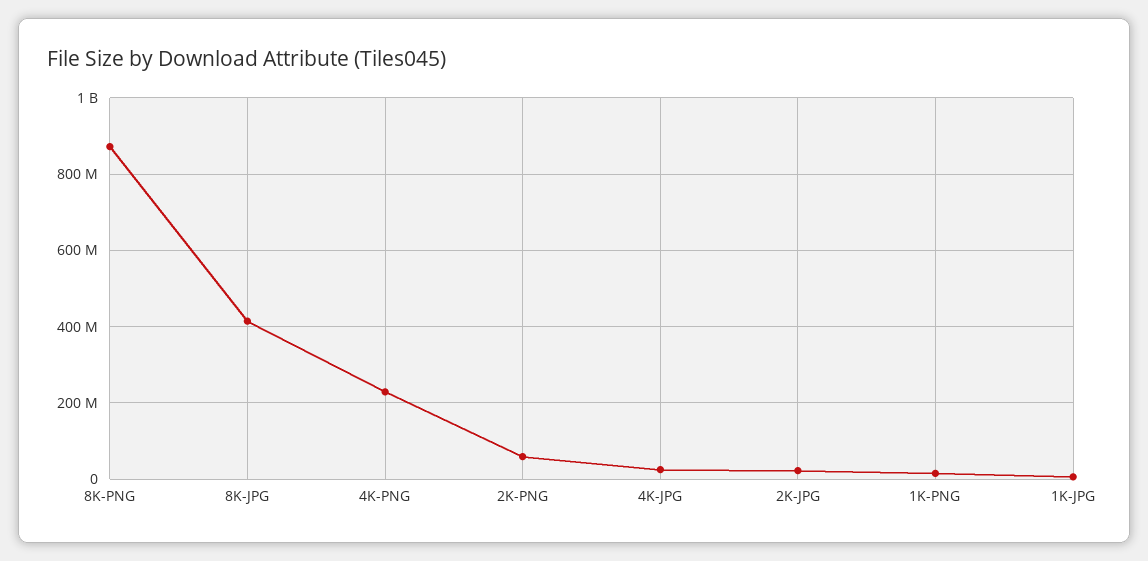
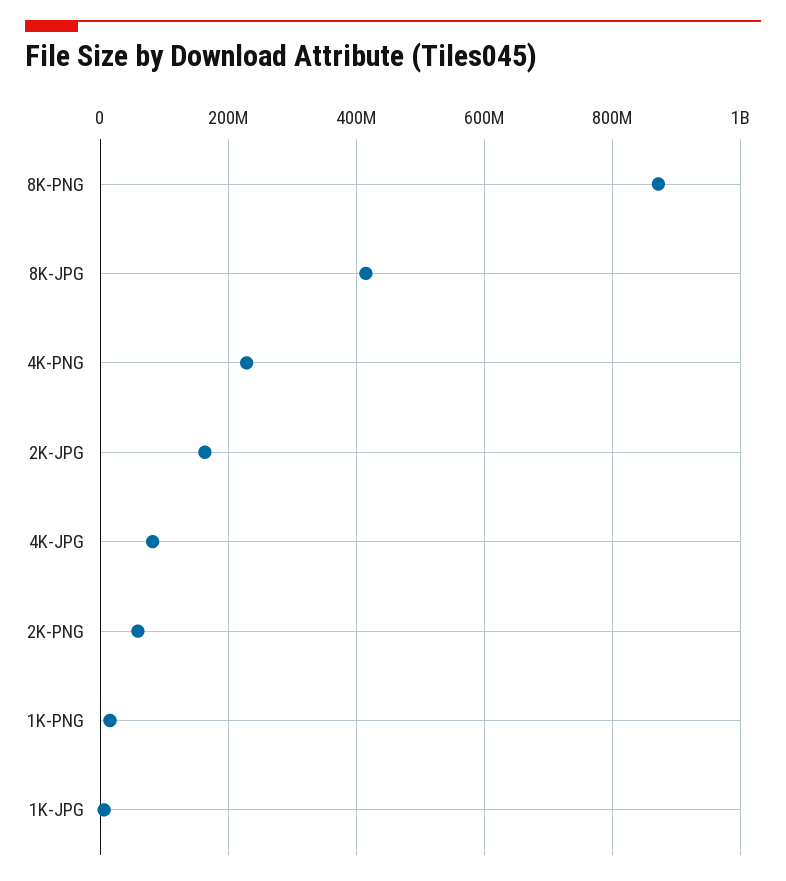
4K-JPG: 20000000 -> 80000000
2K-JPG: 20000000 -> 160000000

